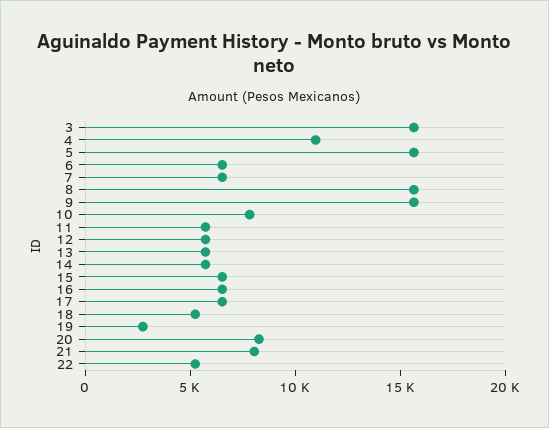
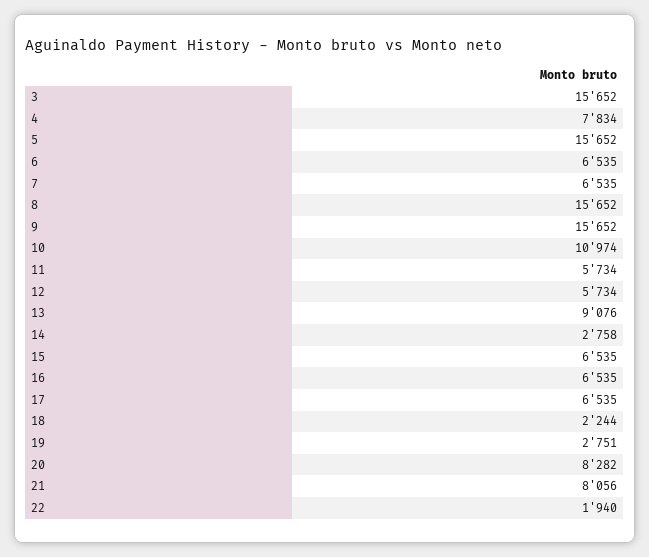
4: 11000 -> 7834
10: 8000 -> 10974
13: 6000 -> 9076
14: 6000 -> 2758
18: 5000 -> 2244
22: 5000 -> 1940

